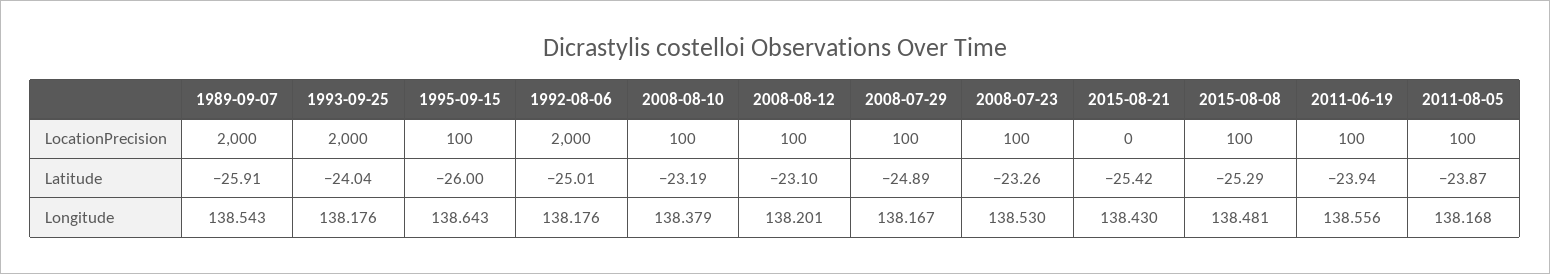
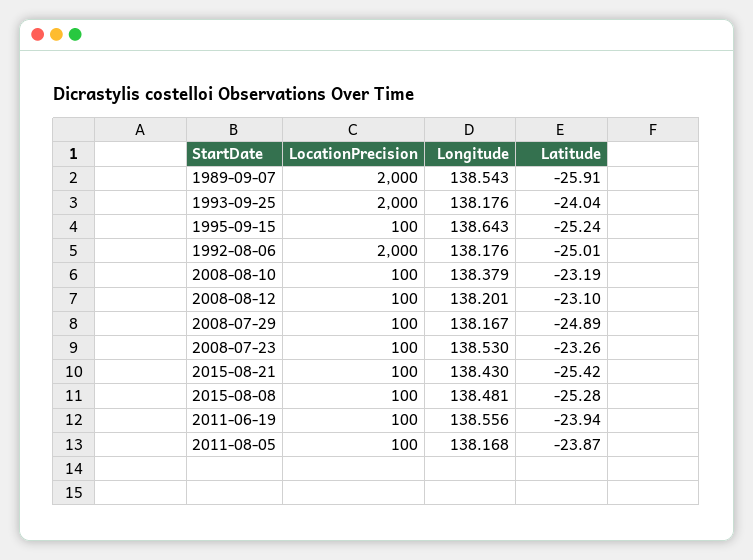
2015-08-21, LocationPrecision: 0 -> 100
1995-09-15, Latitude: -26 -> -25.24
2015-08-08, Latitude: -25.29 -> -25.28

